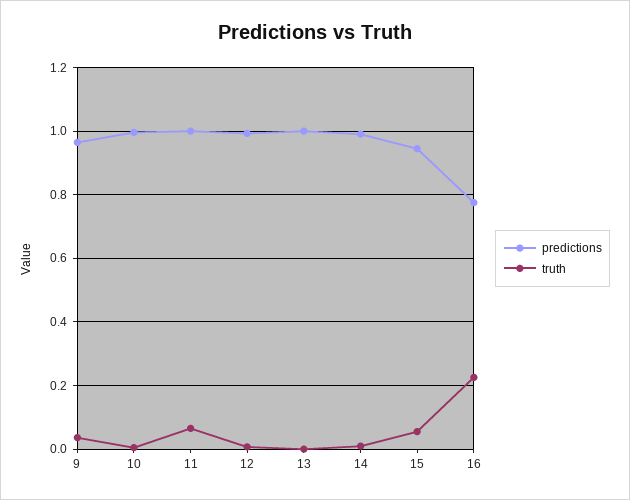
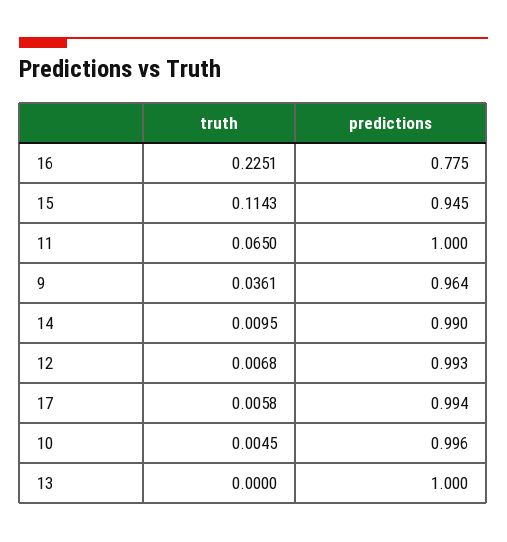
truth, 15: 0.06 -> 0.1143
truth, 17: none -> 0.0058
predictions, 17: none -> 0.994

